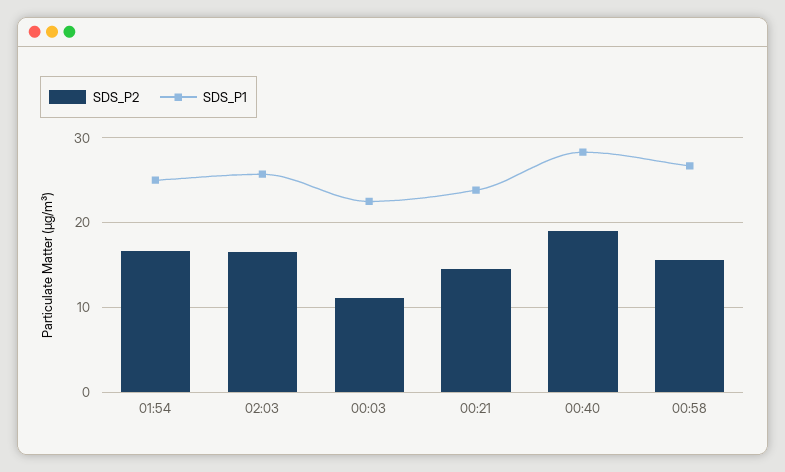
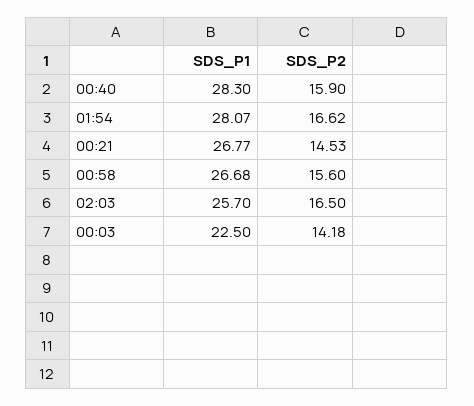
SDS_P1, 01:54: 25 -> 28.07
SDS_P2, 00:03: 11 -> 14.18
SDS_P1, 00:21: 24 -> 26.77
SDS_P2, 00:40: 19 -> 15.9

